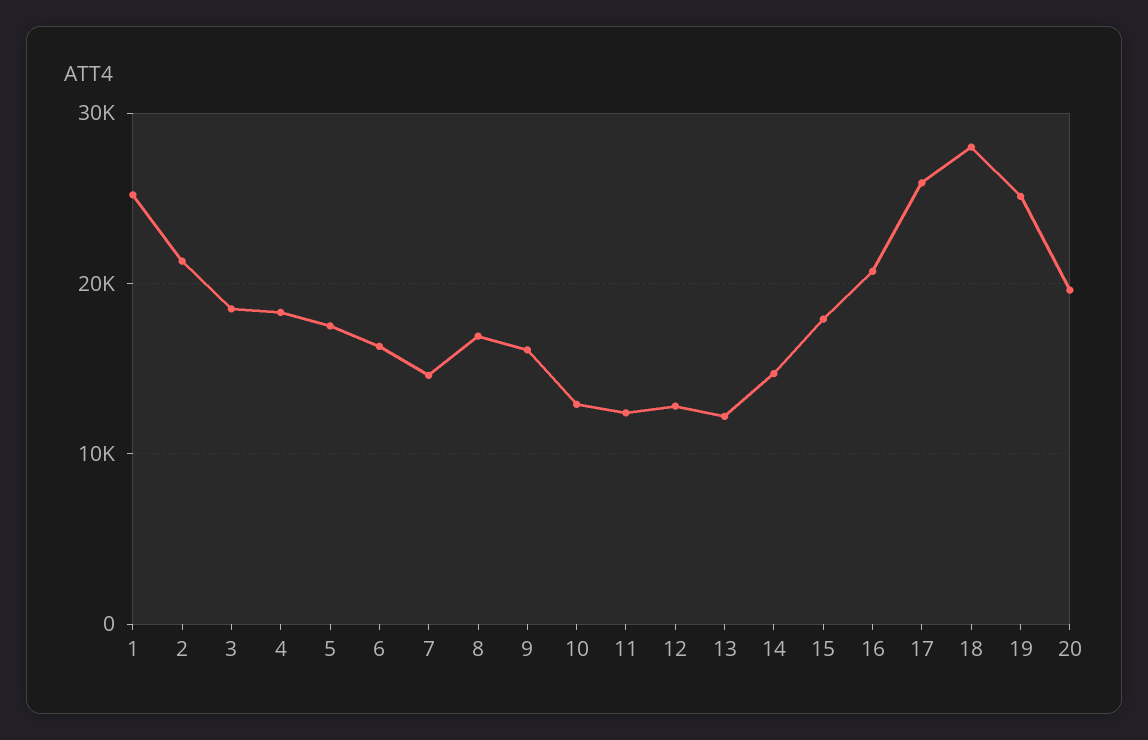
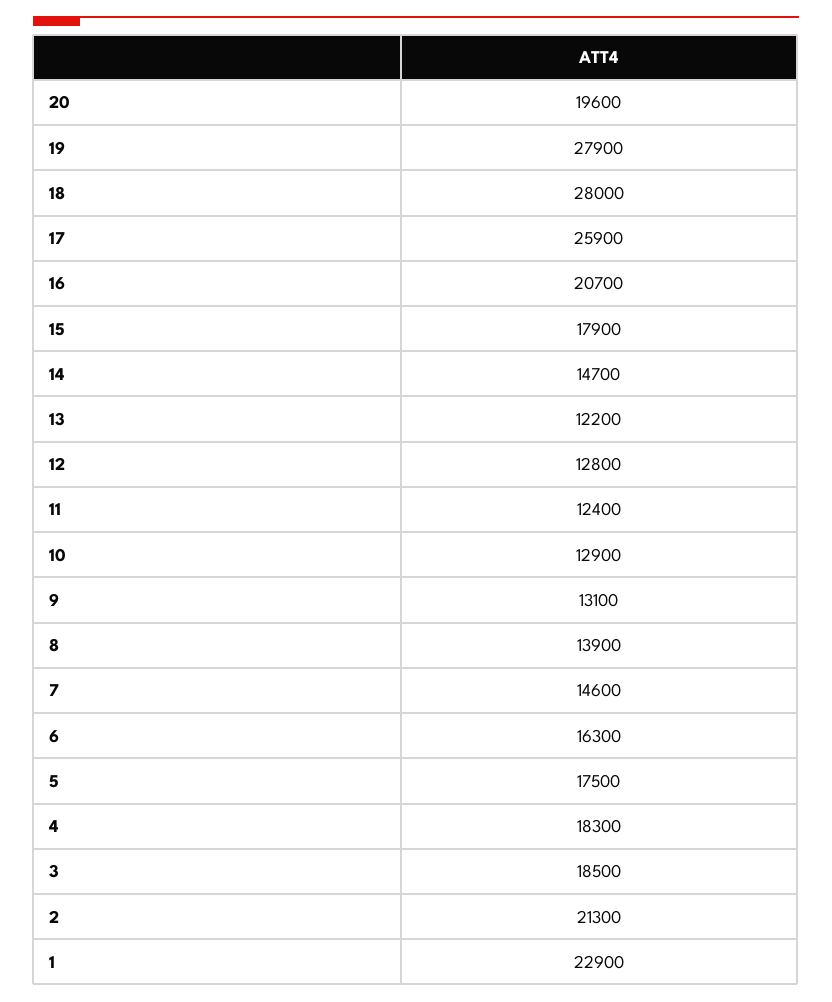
1: 25000 -> 22900
8: 17000 -> 13900
9: 16000 -> 13100
19: 25000 -> 27900

